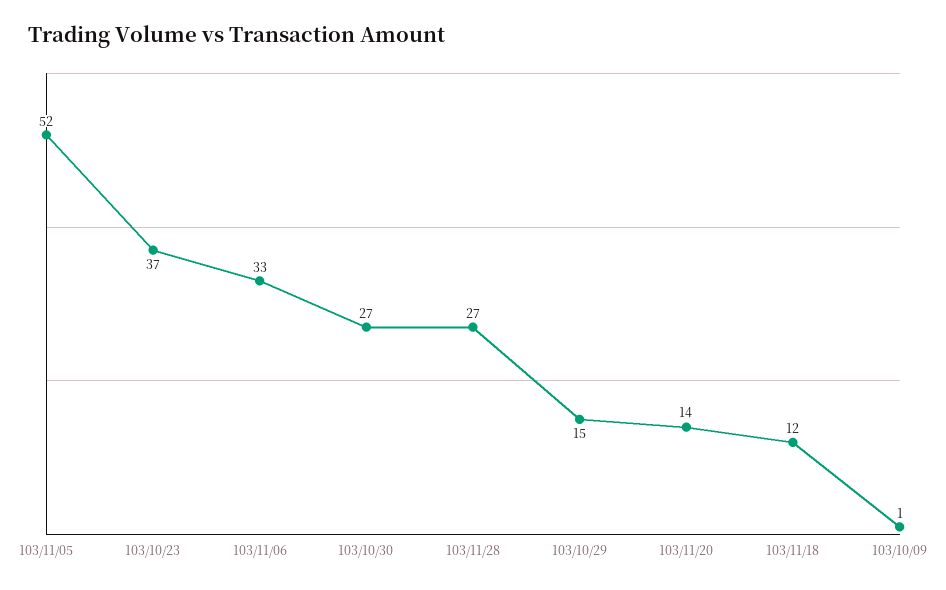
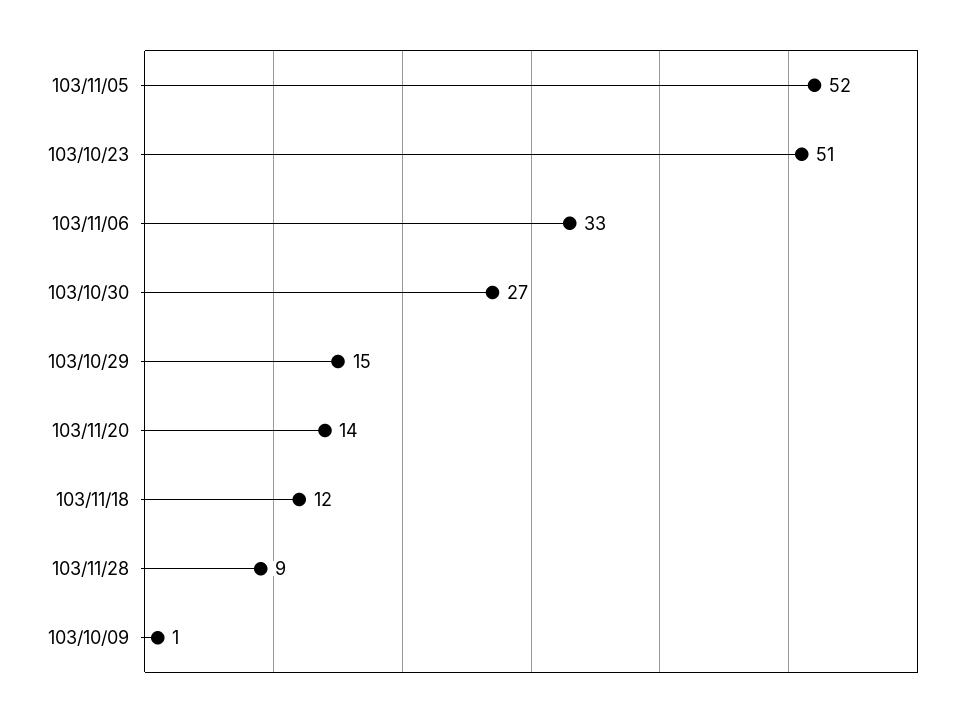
103/10/23: 37 -> 51
103/11/28: 27 -> 9

